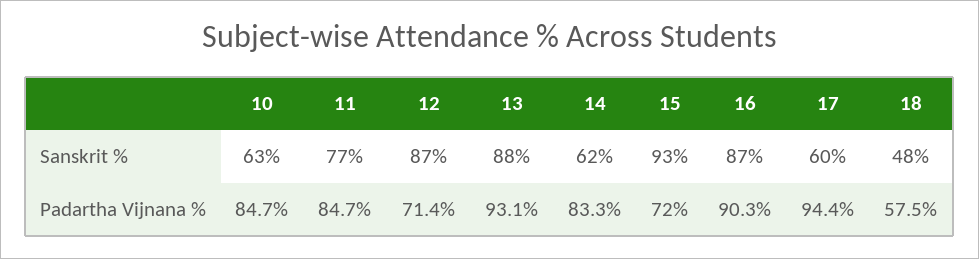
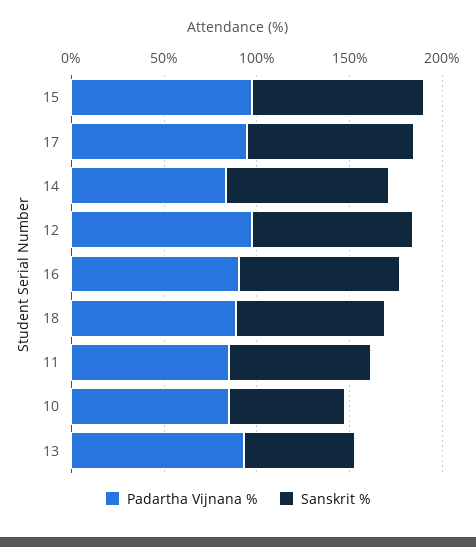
Sanskrit %, 13: 88 -> 60
Sanskrit %, 14: 62 -> 90
Sanskrit %, 17: 60 -> 90
Sanskrit %, 18: 48 -> 80
Padartha Vijnana %, 12: 71.4 -> 100
Padartha Vijnana %, 15: 72 -> 100
Padartha Vijnana %, 18: 57.5 -> 90

